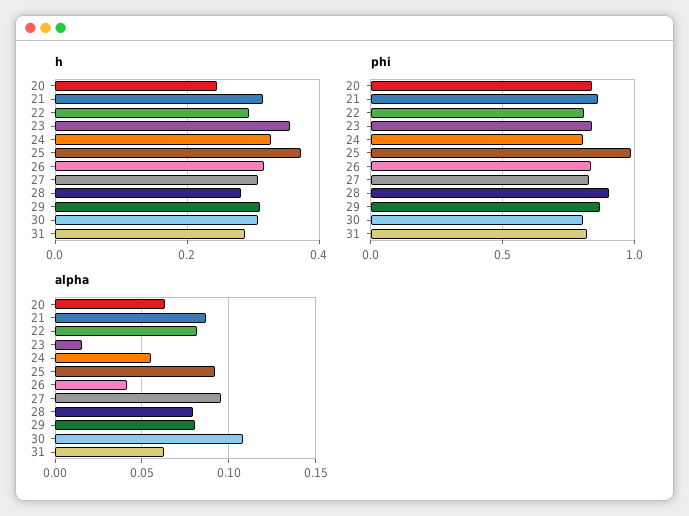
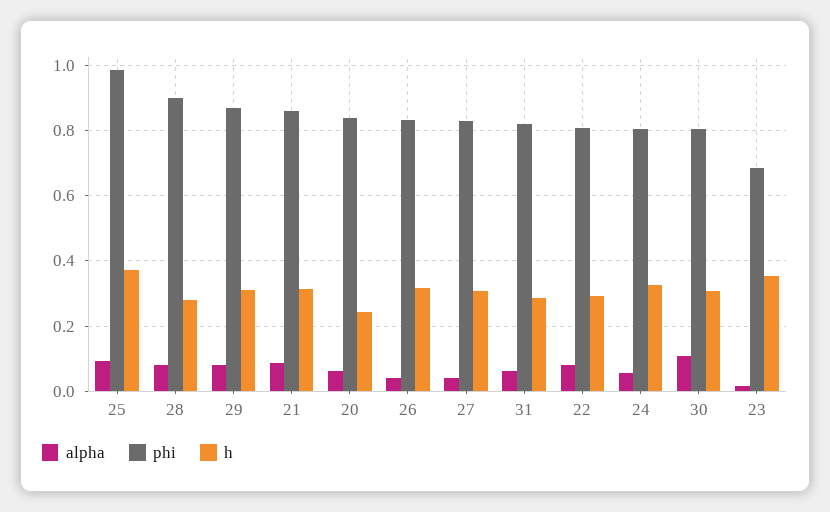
phi, 23: 0.85 -> 0.68
alpha, 27: 0.095 -> 0.04

